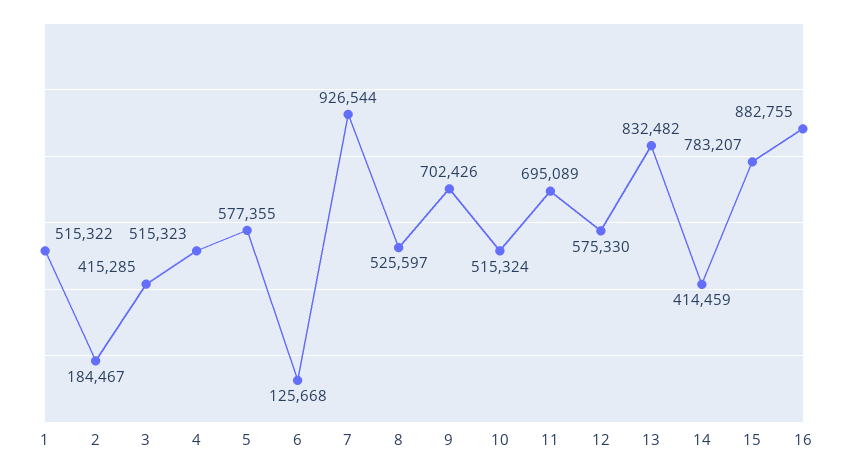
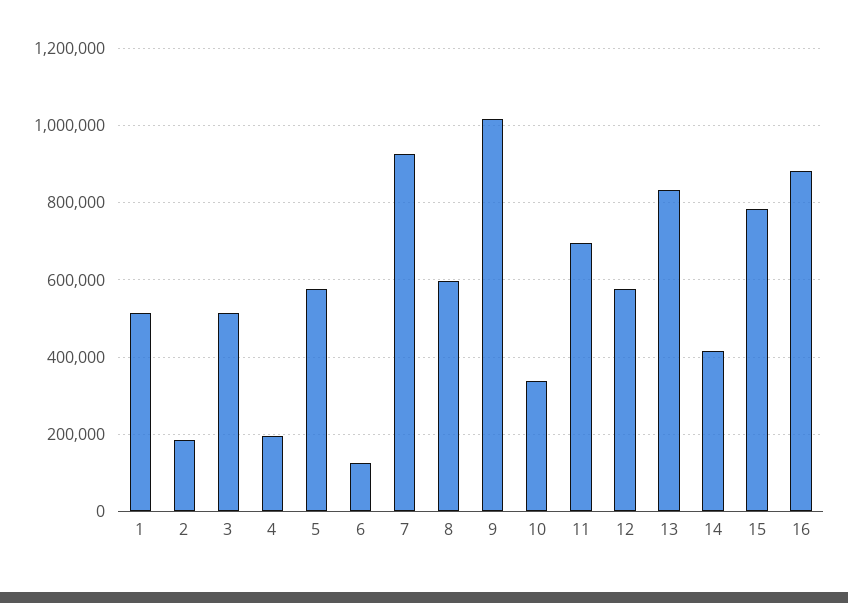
3: 415285 -> 520000
4: 515323 -> 200000
8: 525597 -> 600000
9: 702426 -> 1020000
10: 515324 -> 340000

